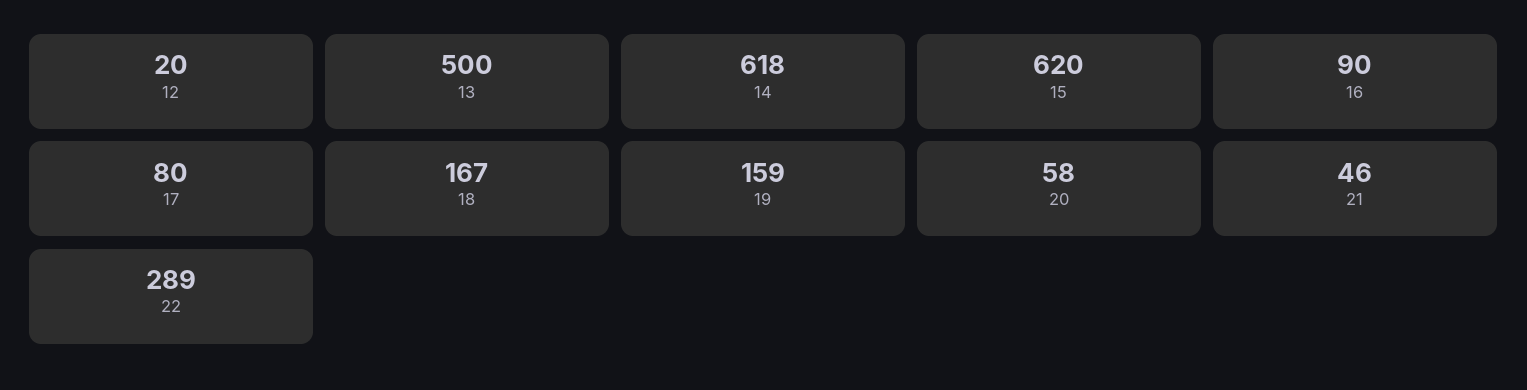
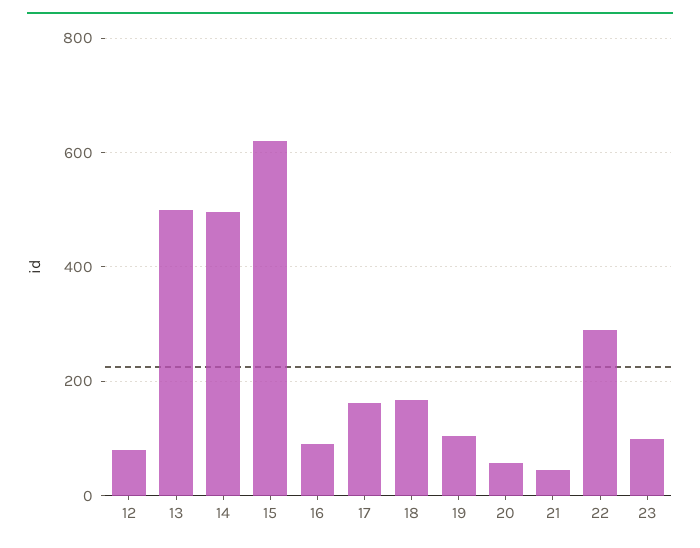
12: 20 -> 80
14: 618 -> 500
17: 80 -> 160
19: 159 -> 100
23: none -> 100

